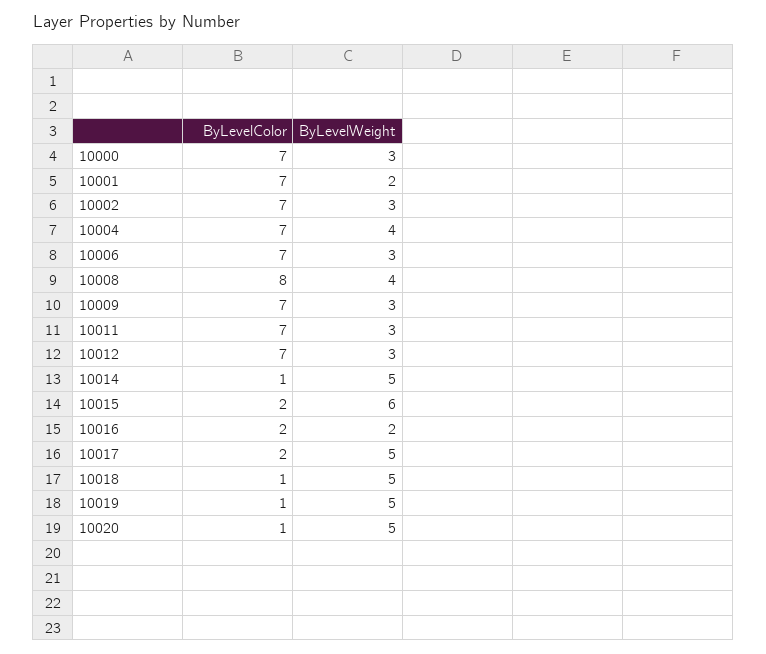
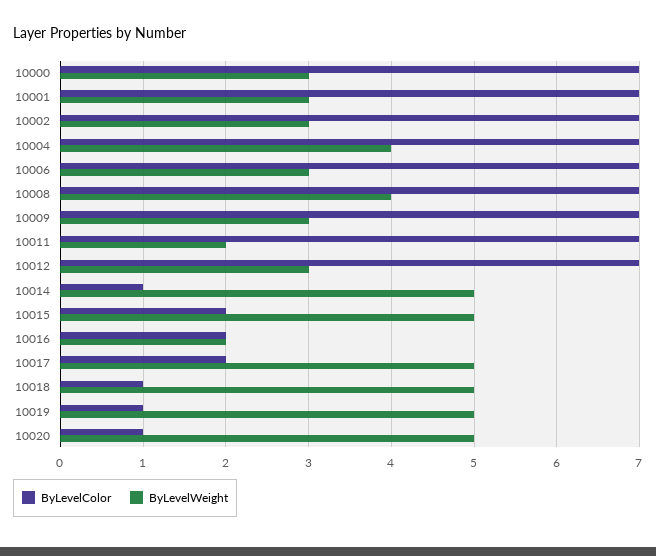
ByLevelWeight, 10001: 2 -> 3
ByLevelColor, 10008: 8 -> 7
ByLevelWeight, 10011: 3 -> 2
ByLevelWeight, 10015: 6 -> 5

